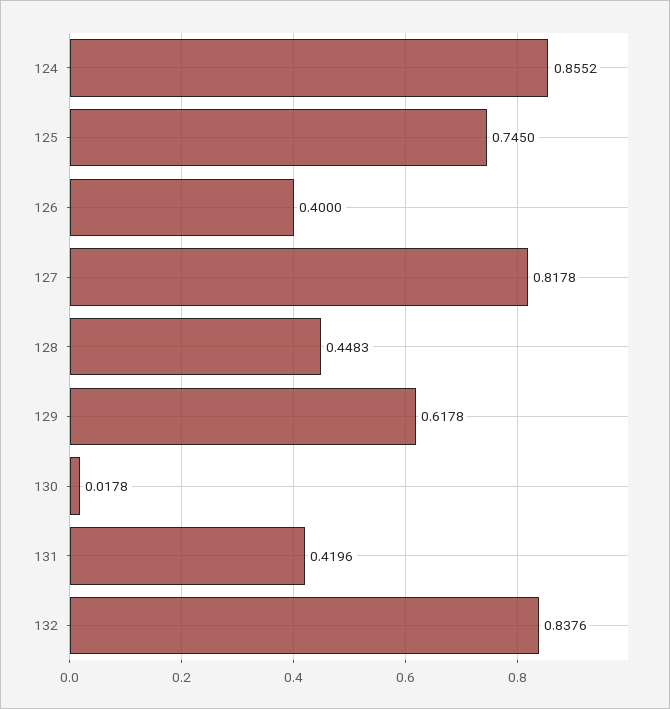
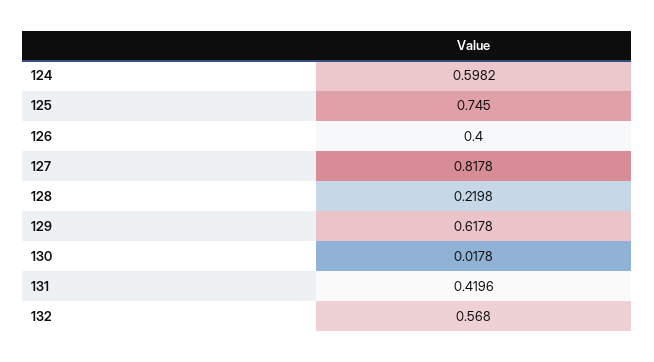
124: 0.8552 -> 0.5982
128: 0.4483 -> 0.2198
132: 0.8376 -> 0.568

